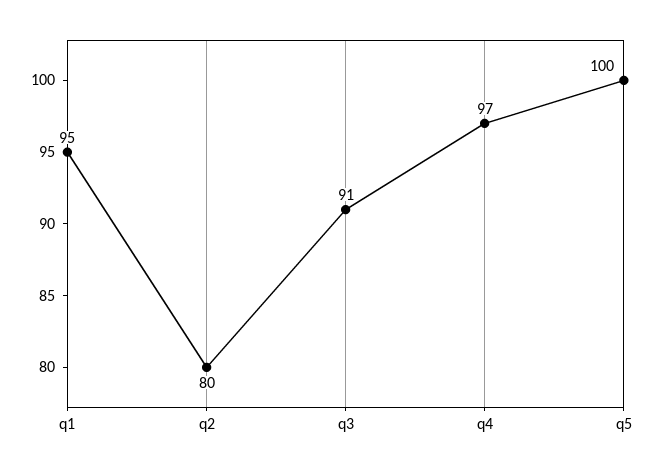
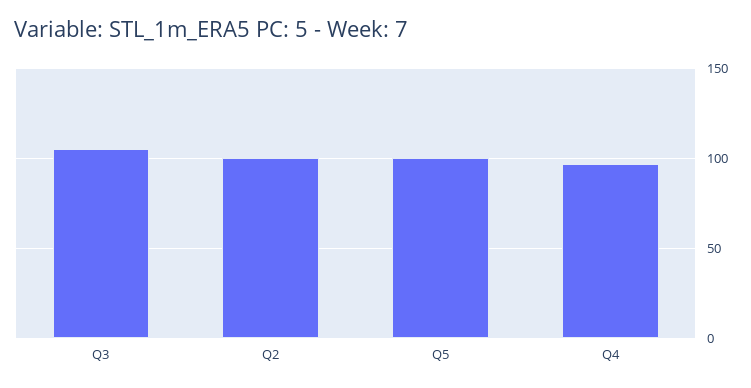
q1: 95 -> none
q2: 80 -> 100
q3: 91 -> 105

